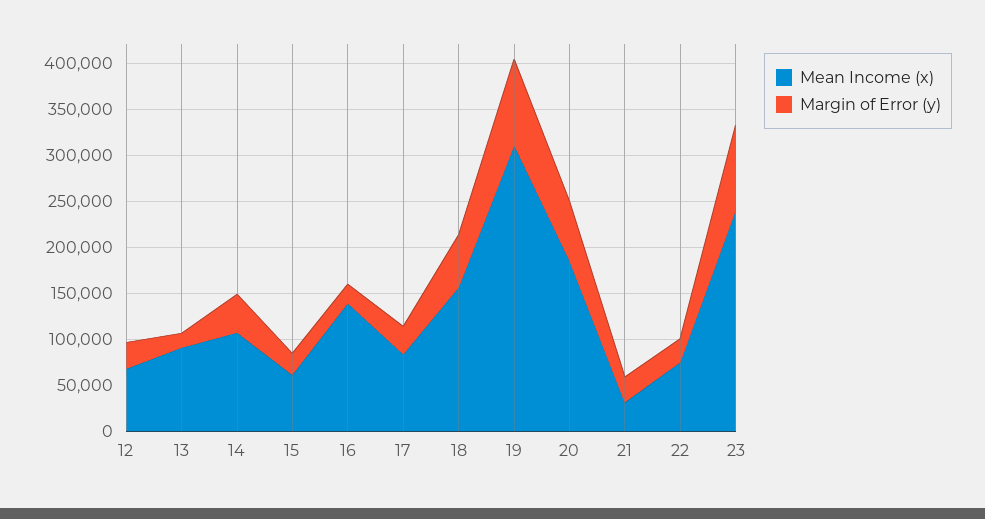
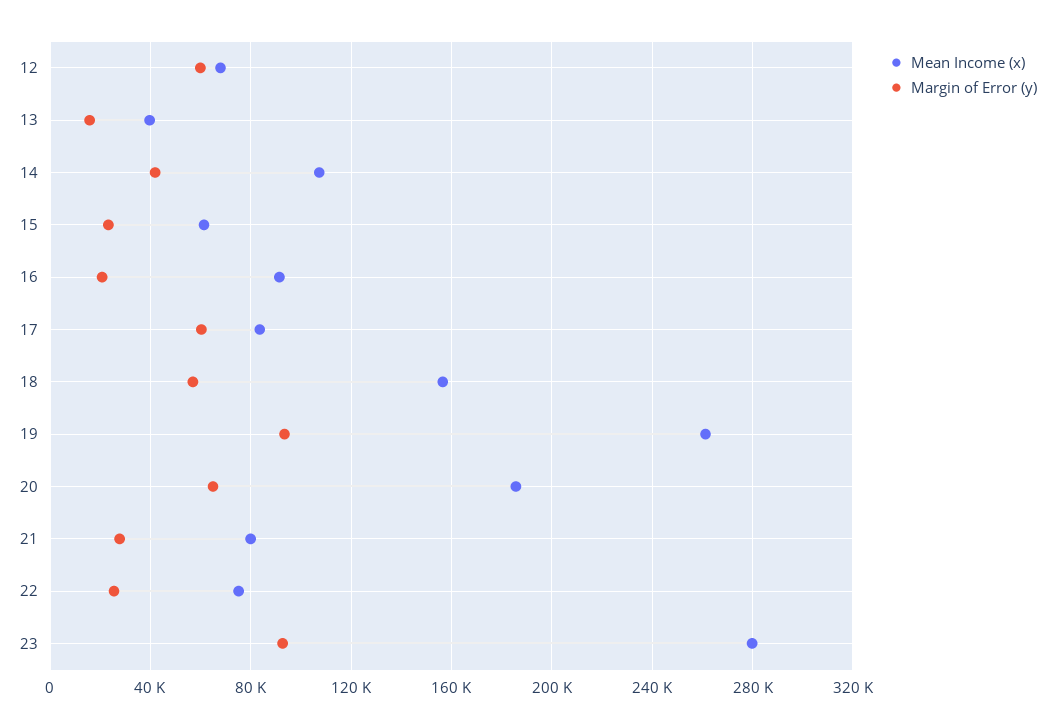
Margin of Error (y), 12: 30000 -> 60000
Mean Income (x), 13: 90000 -> 40000
Mean Income (x), 16: 140000 -> 90000
Margin of Error (y), 17: 30000 -> 60000
Mean Income (x), 19: 310000 -> 260000
Mean Income (x), 21: 30000 -> 80000
Mean Income (x), 23: 240000 -> 280000

